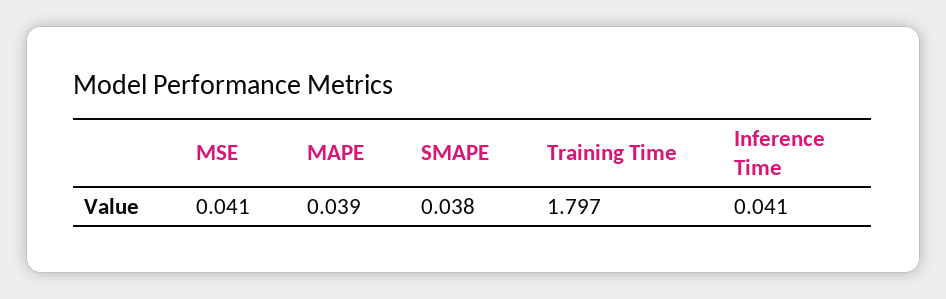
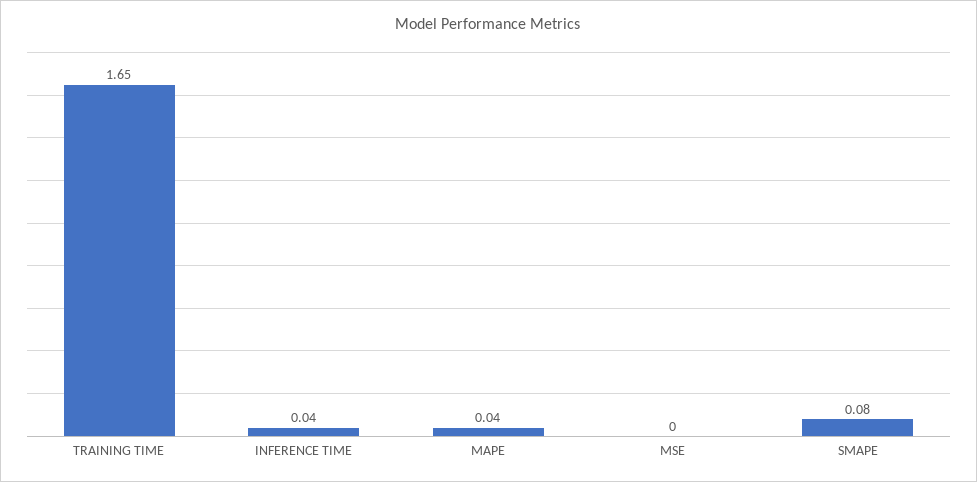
MSE: 0.041 -> 0
SMAPE: 0.038 -> 0.08
Training Time: 1.797 -> 1.65

